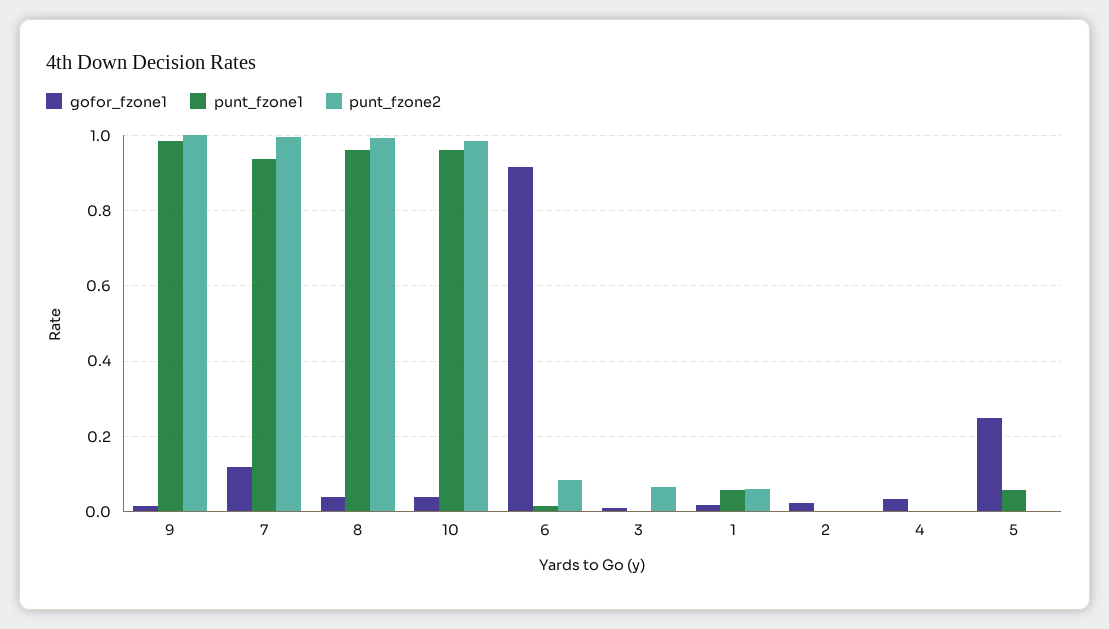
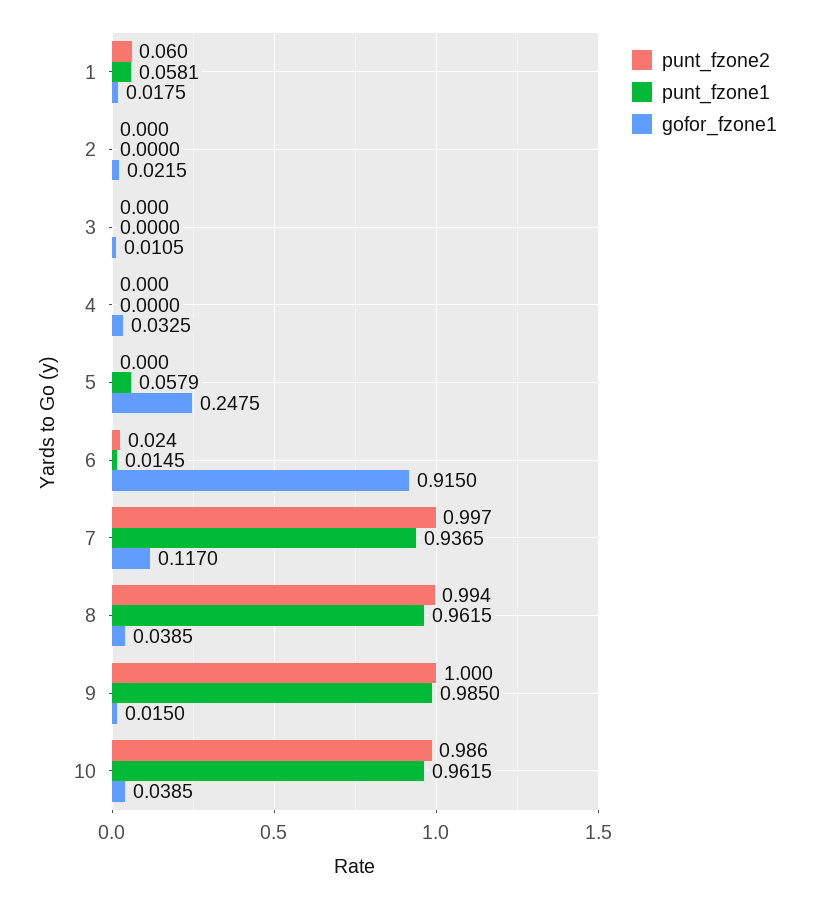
punt_fzone2, 6: 0.08 -> 0.024
punt_fzone2, 3: 0.06 -> 0

